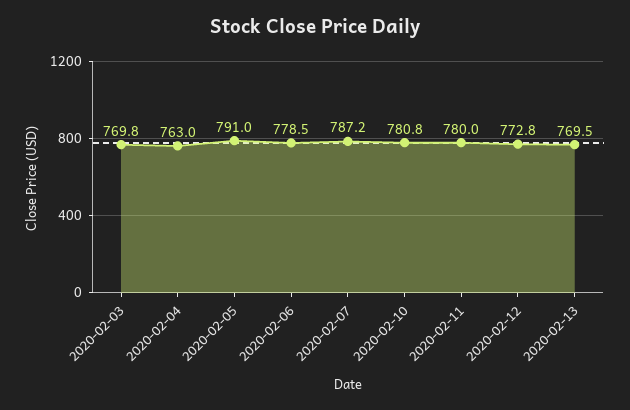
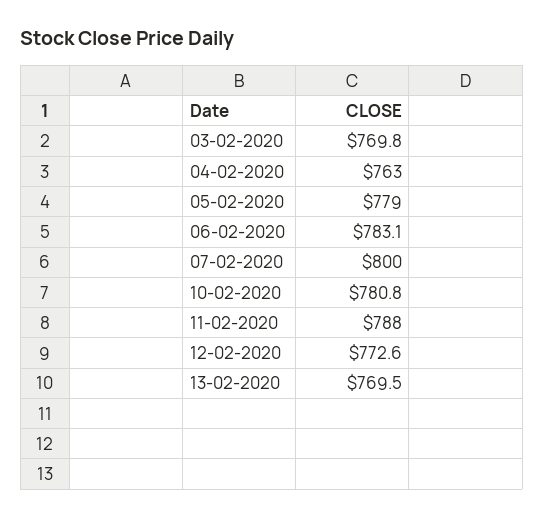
2020-02-05: 791 -> 779
2020-02-06: 778.5 -> 783.1
2020-02-07: 787.2 -> 800
2020-02-11: 780 -> 788
2020-02-12: 772.8 -> 772.6

